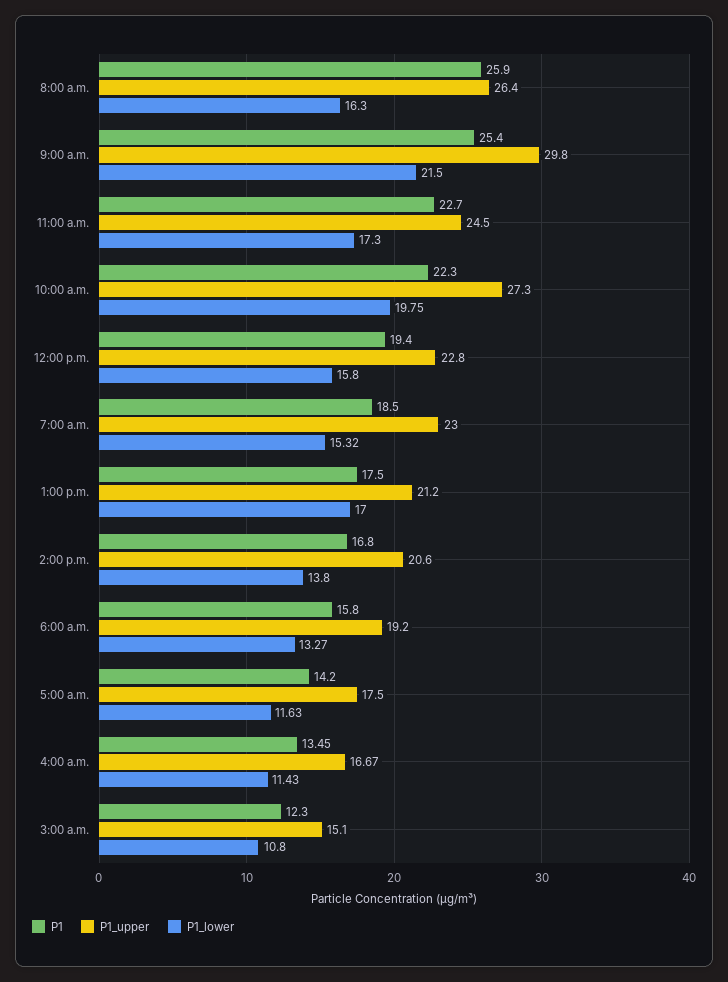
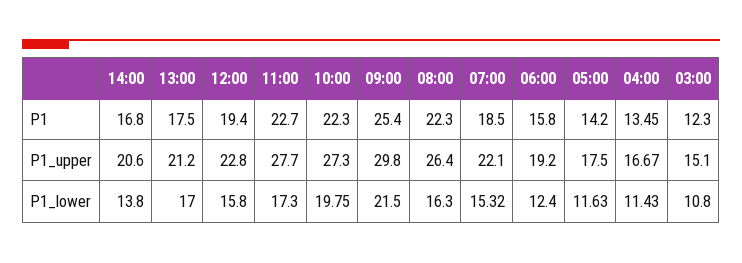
P1, 8:00 a.m.: 25.9 -> 22.3
P1_upper, 11:00 a.m.: 24.5 -> 27.7
P1_upper, 7:00 a.m.: 23 -> 22.1
P1_lower, 6:00 a.m.: 13.27 -> 12.4

